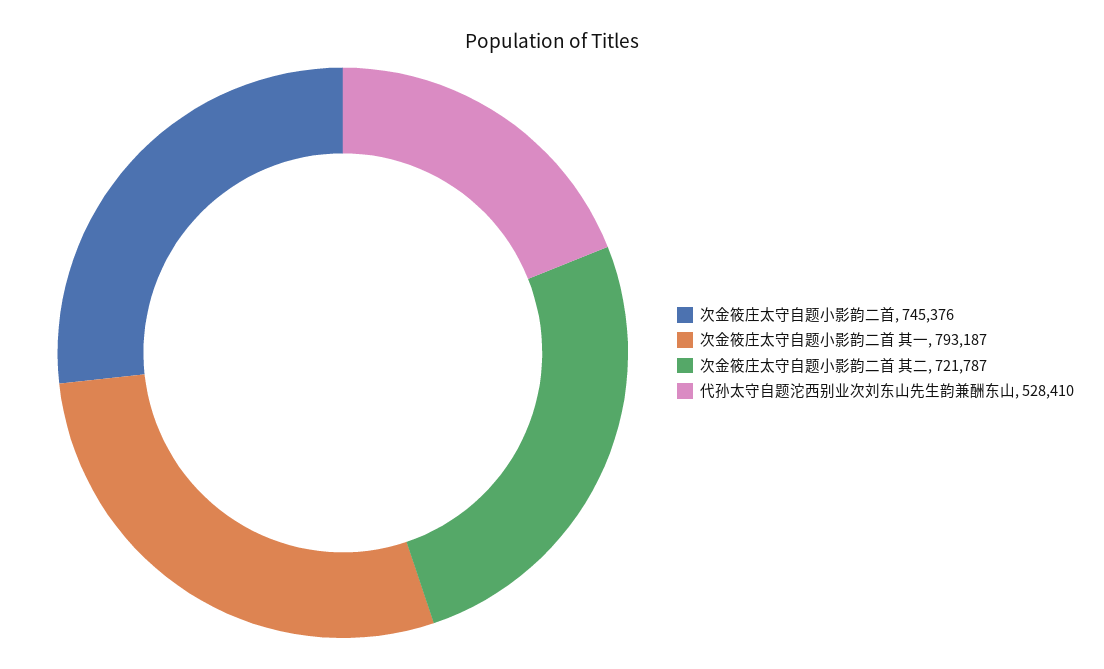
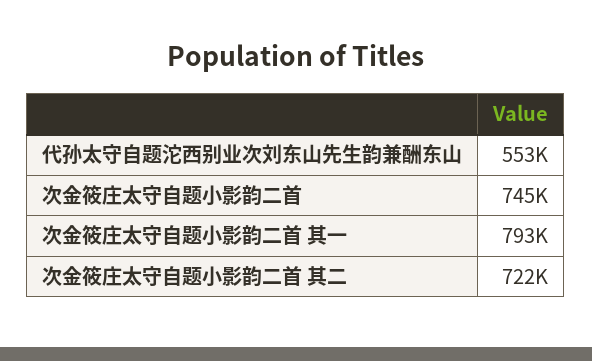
代孙太守自题沱西别业次刘东山先生韵兼酬东山: 528410 -> 553000

